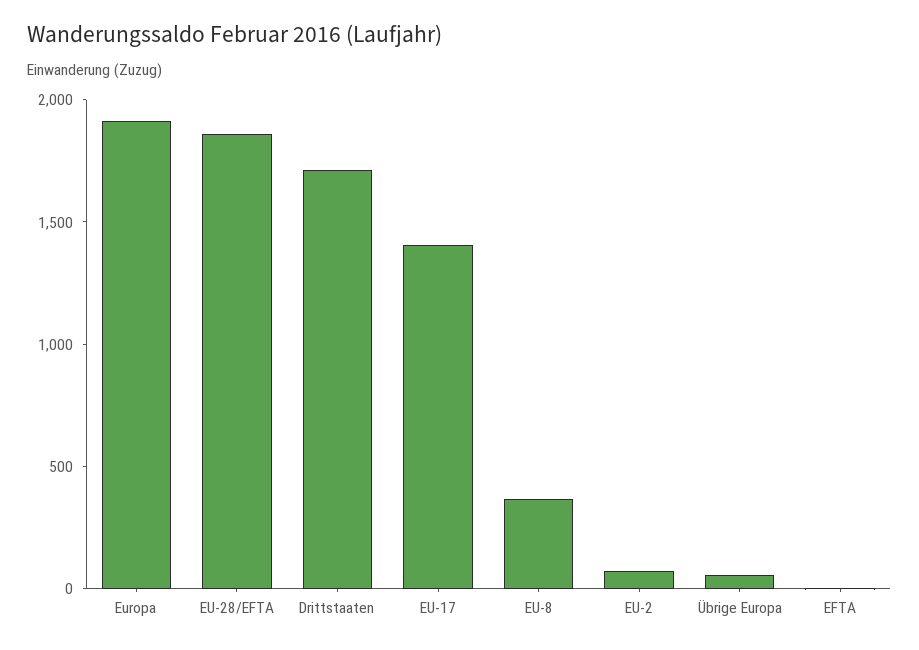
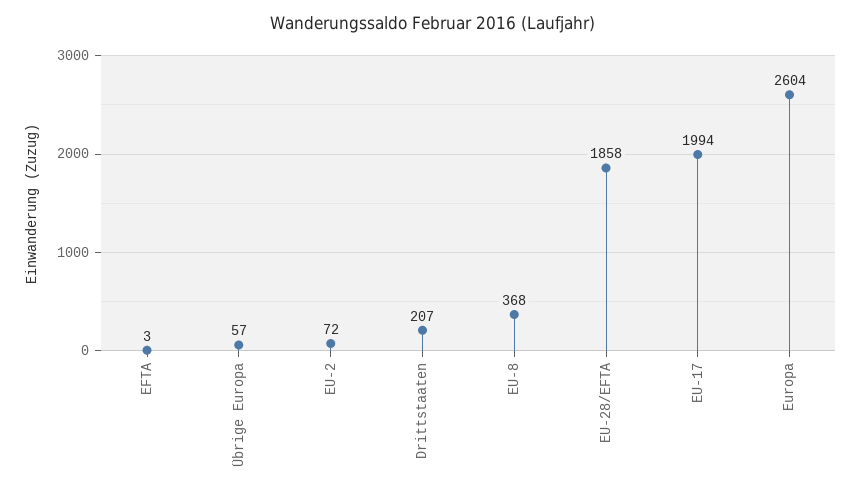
Europa: 1900 -> 2604
Drittstaaten: 1700 -> 207
EU-17: 1400 -> 1994

